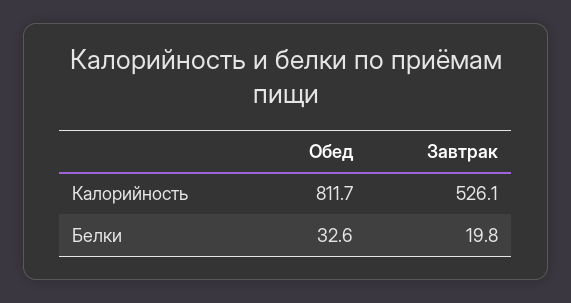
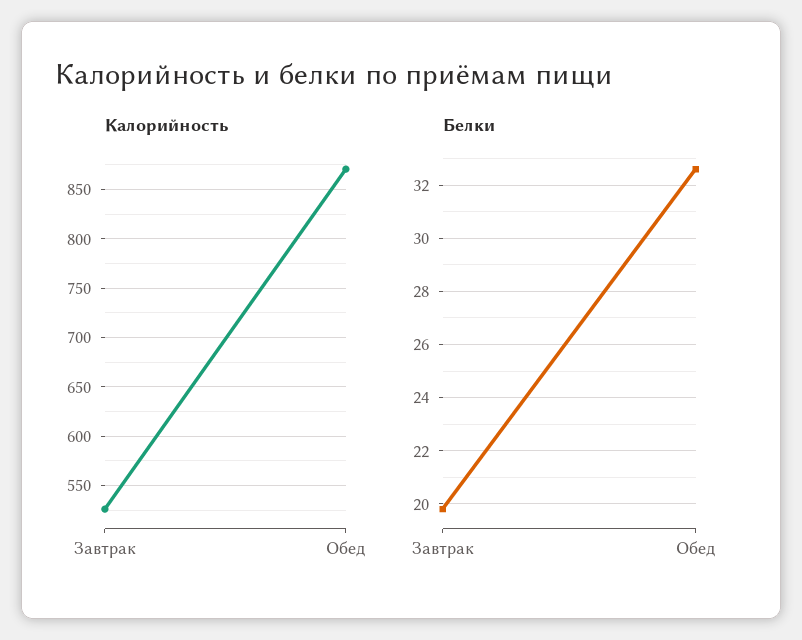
Калорийность, Обед: 811.7 -> 870

